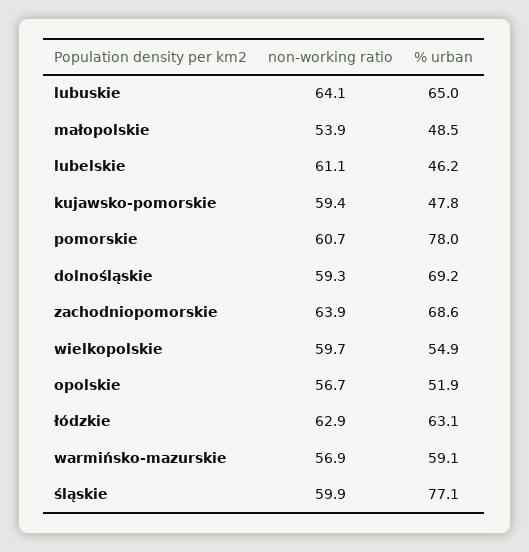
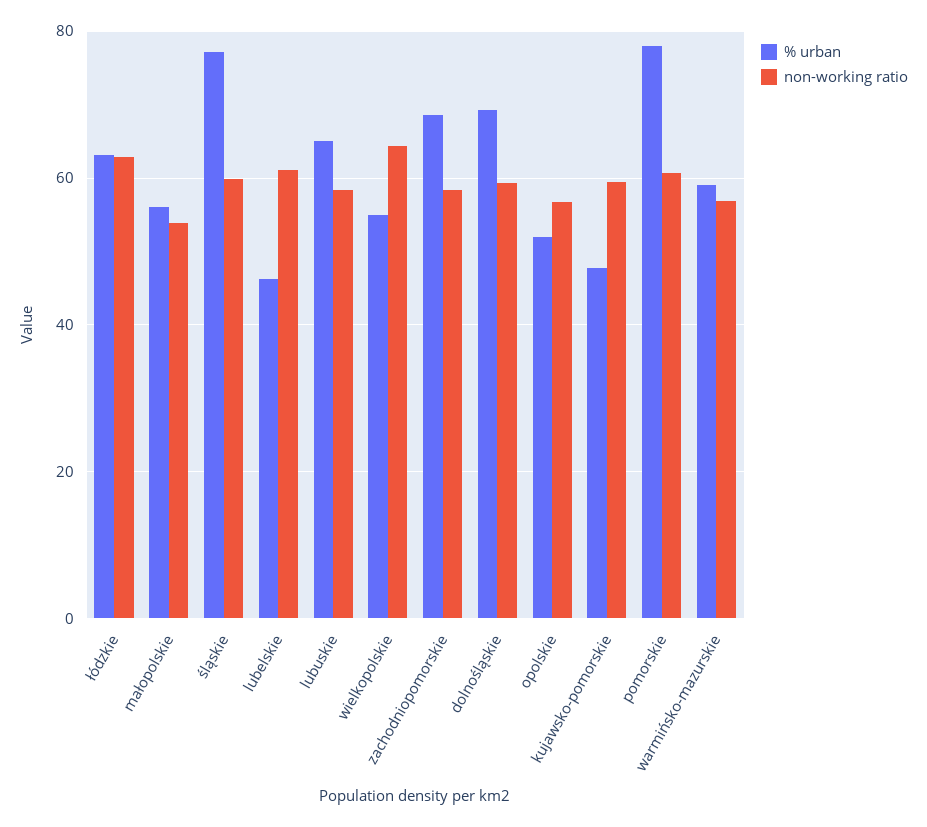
non-working ratio, lubuskie: 64.1 -> 58
% urban, małopolskie: 48.5 -> 56
non-working ratio, zachodniopomorskie: 63.9 -> 58
non-working ratio, wielkopolskie: 59.7 -> 64

